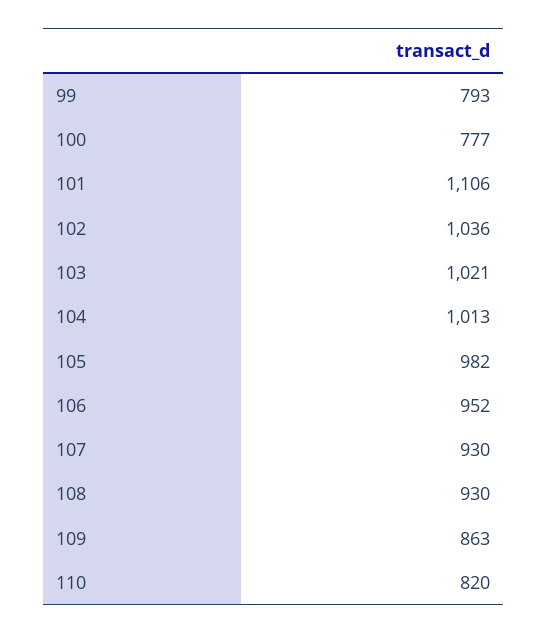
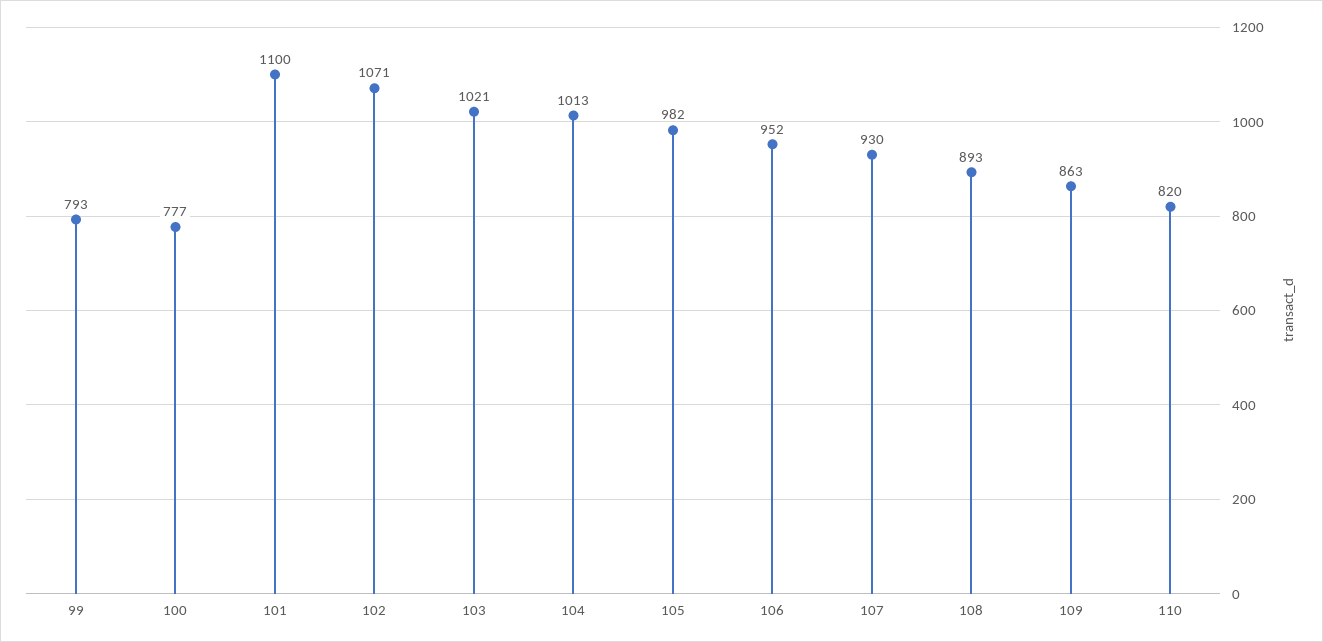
101: 1106 -> 1100
102: 1036 -> 1071
108: 930 -> 893

